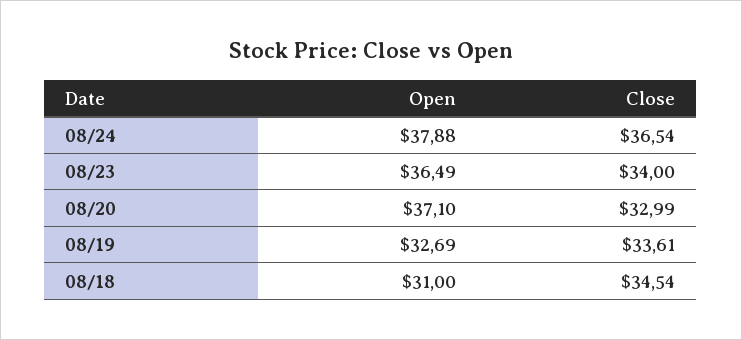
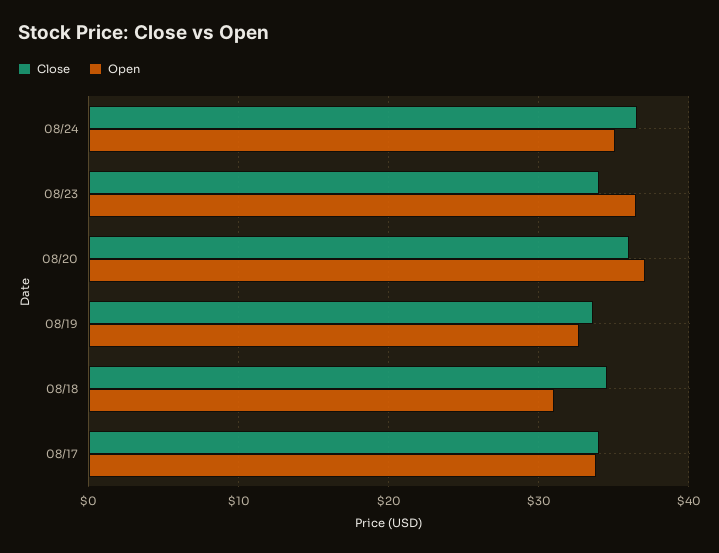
Open, 08/24: 37.88 -> 35
Close, 08/20: 32.99 -> 36
Close, 08/17: none -> 34
Open, 08/17: none -> 34

